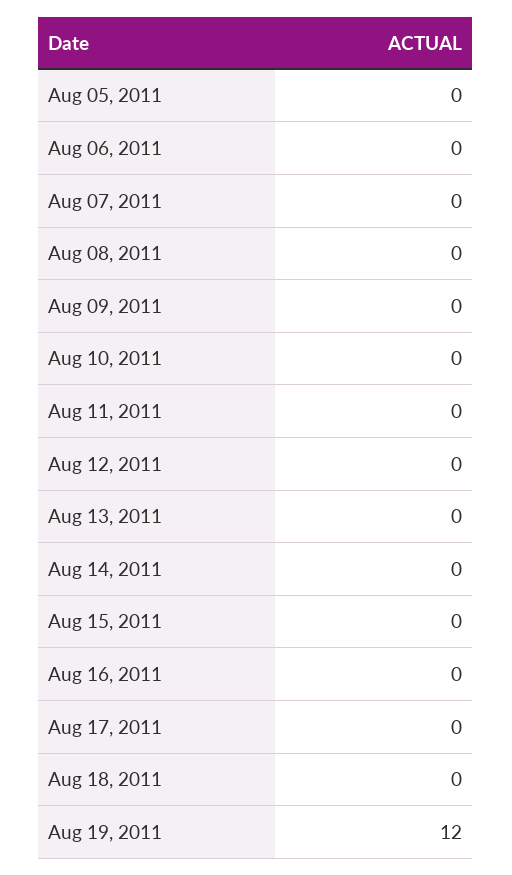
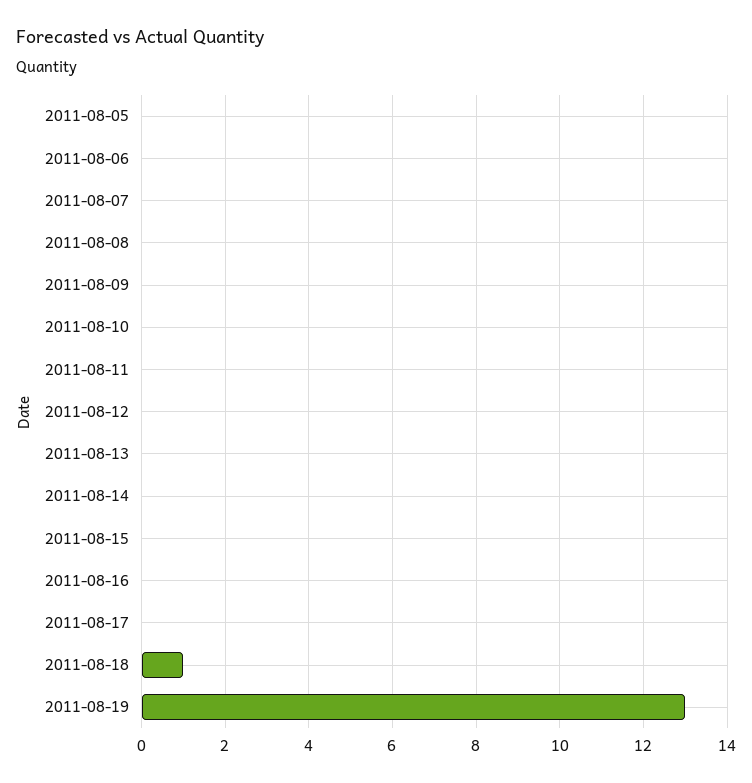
Aug 18, 2011: 0 -> 1
Aug 19, 2011: 12 -> 13

